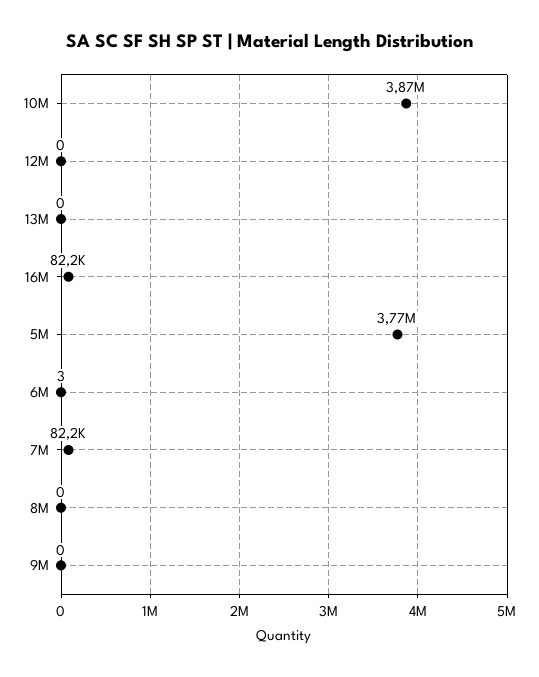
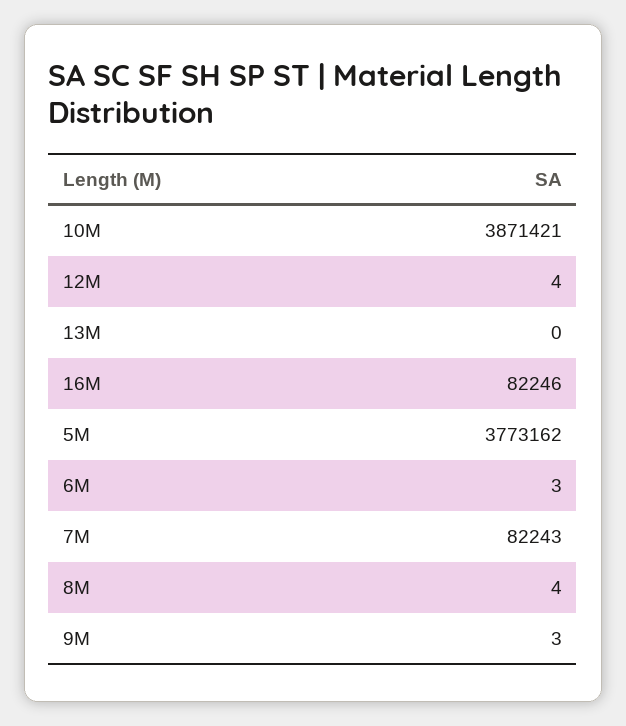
12M: 0 -> 4
8M: 0 -> 4
9M: 0 -> 3

